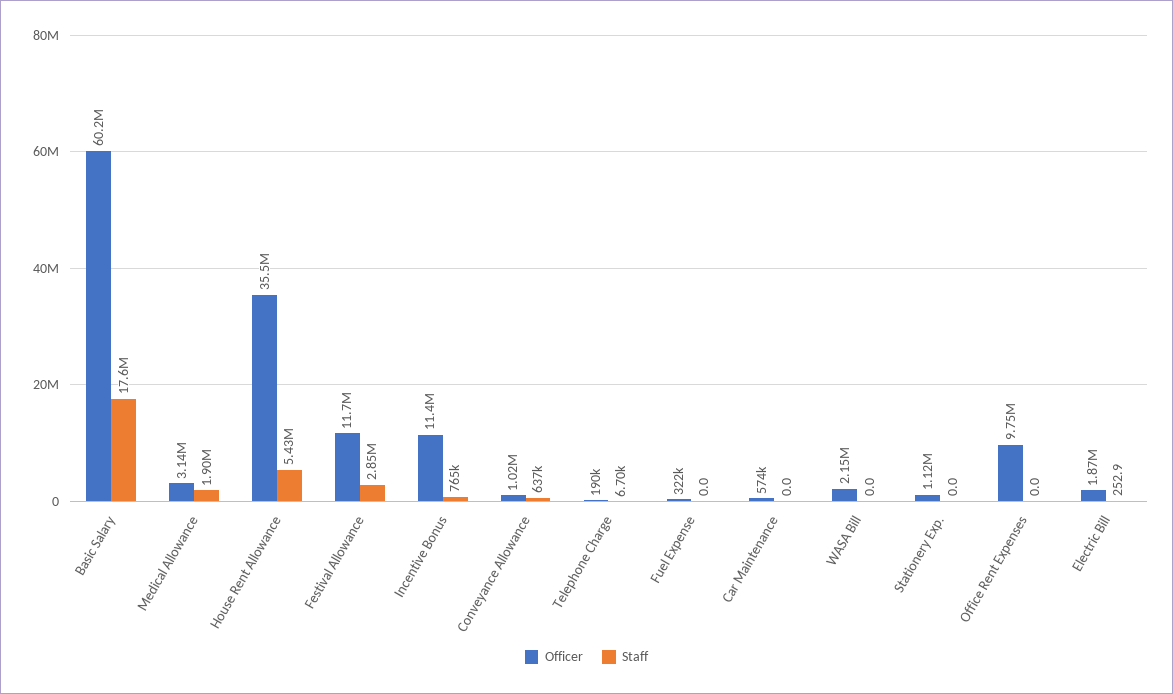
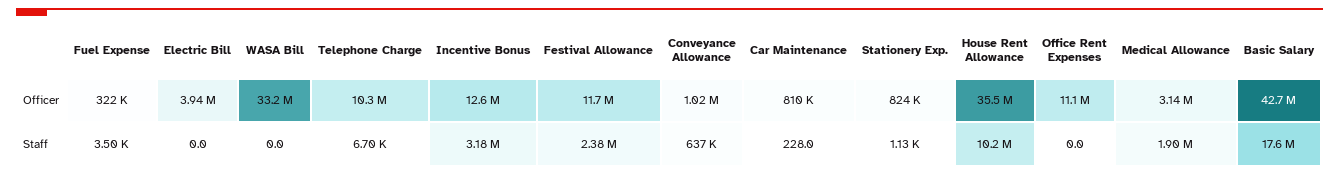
Officer, Basic Salary: 60200000 -> 42700000
Staff, House Rent Allowance: 5430000 -> 10200000
Staff, Festival Allowance: 2850000 -> 2380000
Officer, Incentive Bonus: 11400000 -> 12600000
Staff, Incentive Bonus: 765000 -> 3180000
Officer, Telephone Charge: 190000 -> 10300000
Staff, Fuel Expense: 0 -> 3500
Officer, Car Maintenance: 574000 -> 810000
Staff, Car Maintenance: 0 -> 228
Officer, WASA Bill: 2150000 -> 33200000
Officer, Stationery Exp.: 1120000 -> 824000
Staff, Stationery Exp.: 0 -> 1130
Officer, Office Rent Expenses: 9750000 -> 11100000
Officer, Electric Bill: 1870000 -> 3940000
Staff, Electric Bill: 252.9 -> 0

